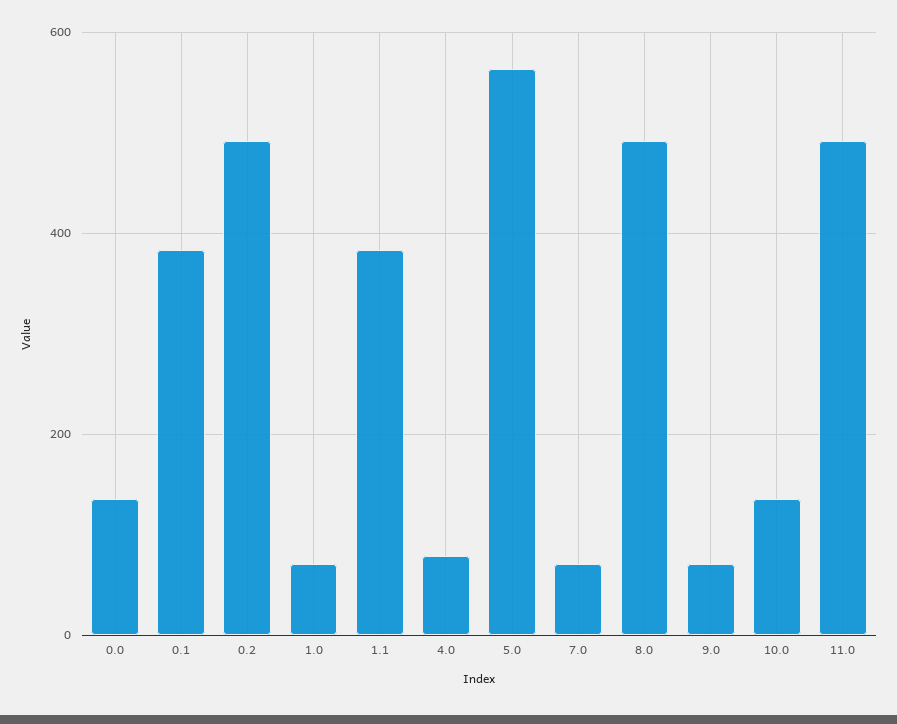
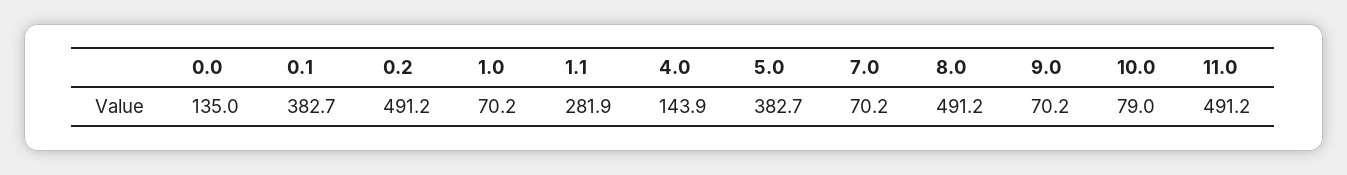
1.1: 380 -> 281.9
4.0: 80 -> 143.9
5.0: 560 -> 382.7
10.0: 140 -> 79

